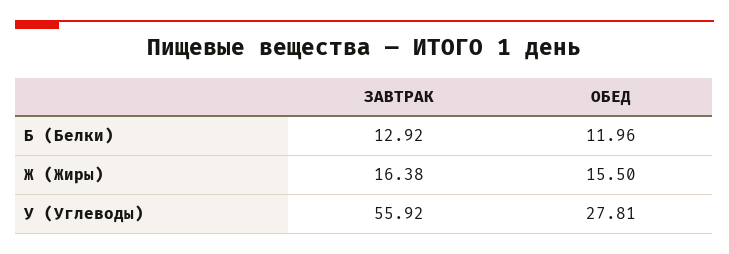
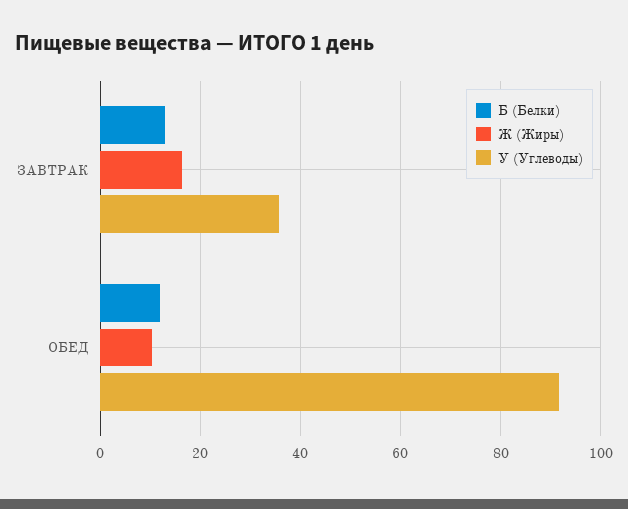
Ж (Жиры), ОБЕД: 15.5 -> 10
У (Углеводы), ЗАВТРАК: 55.92 -> 36
У (Углеводы), ОБЕД: 27.81 -> 92

